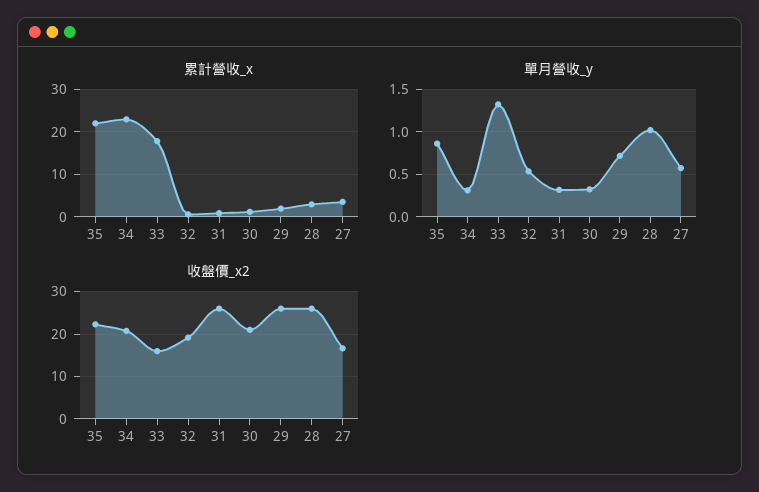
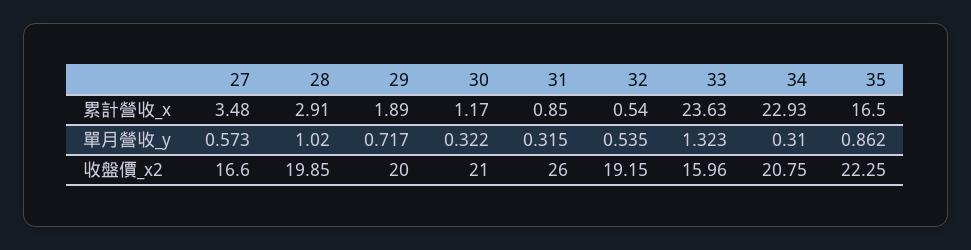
累計營收_x, 35: 22 -> 16.5
累計營收_x, 33: 18 -> 23.63
收盤價_x2, 29: 26 -> 20
收盤價_x2, 28: 26 -> 19.85

